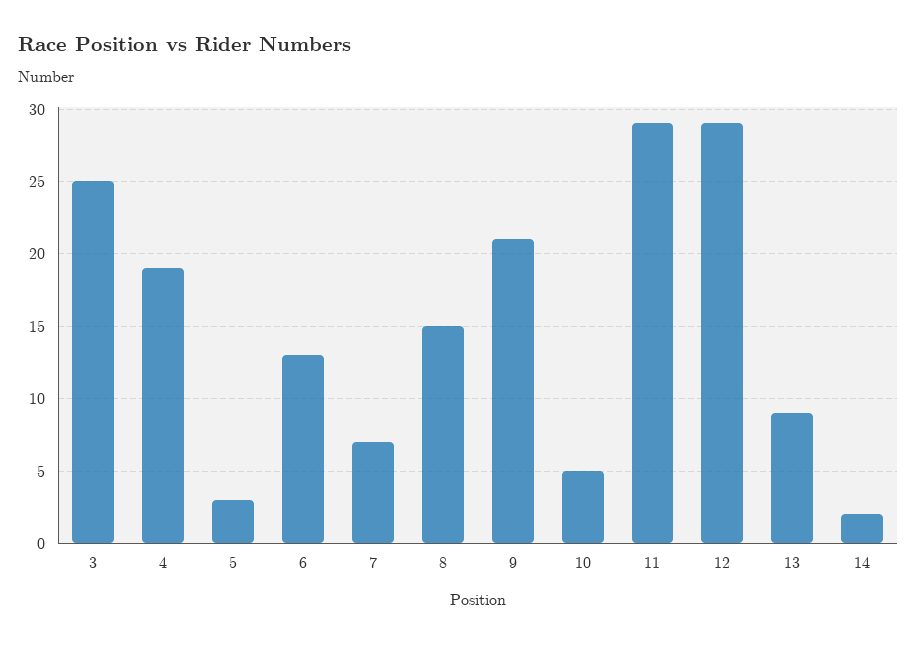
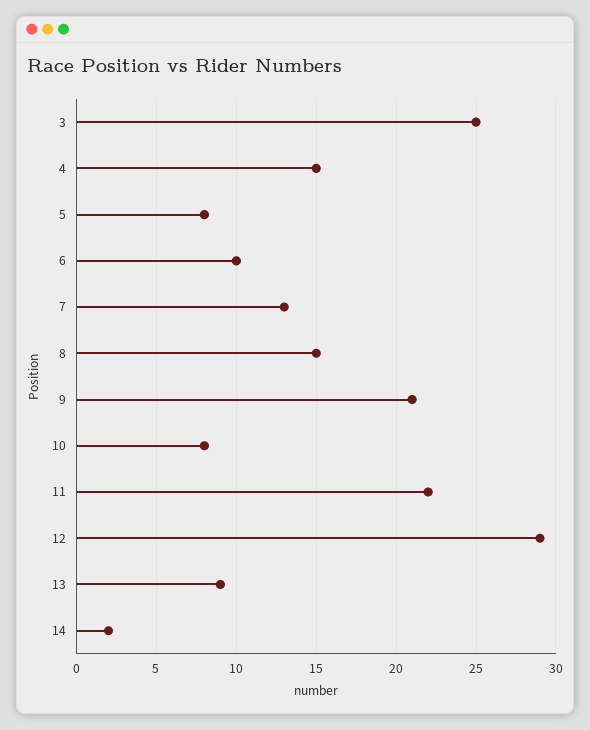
4: 19 -> 15
5: 3 -> 8
6: 13 -> 10
7: 7 -> 13
10: 5 -> 8
11: 29 -> 22

